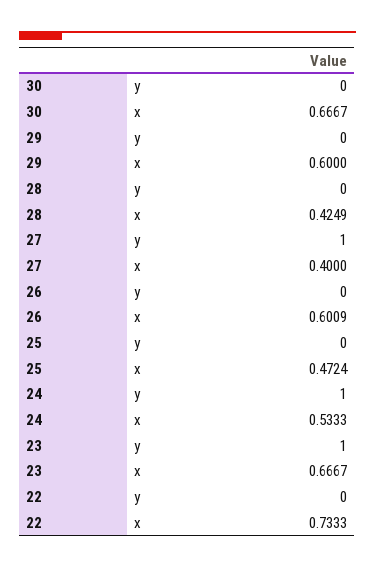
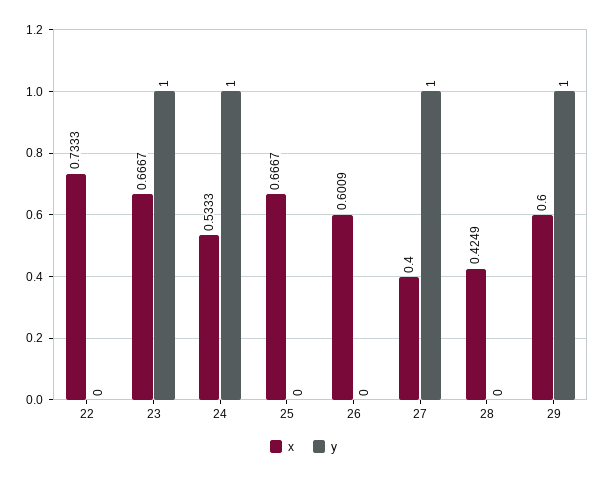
y, 30: 0 -> none
x, 30: 0.6667 -> none
y, 29: 0 -> 1
x, 25: 0.4724 -> 0.6667

